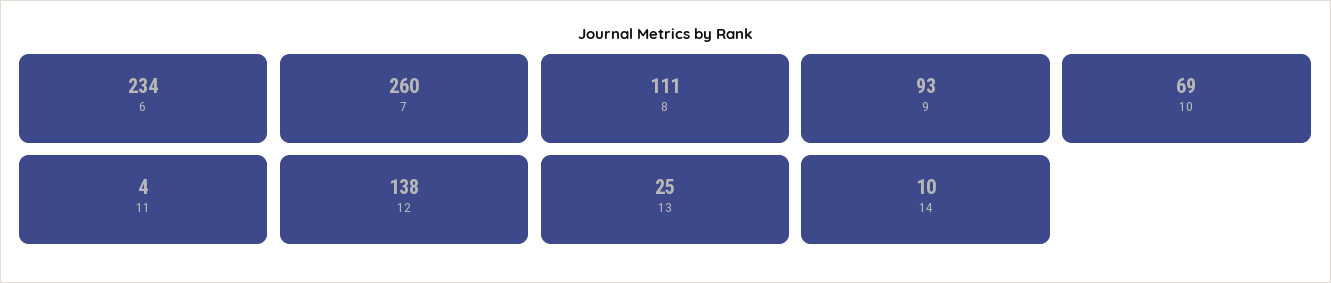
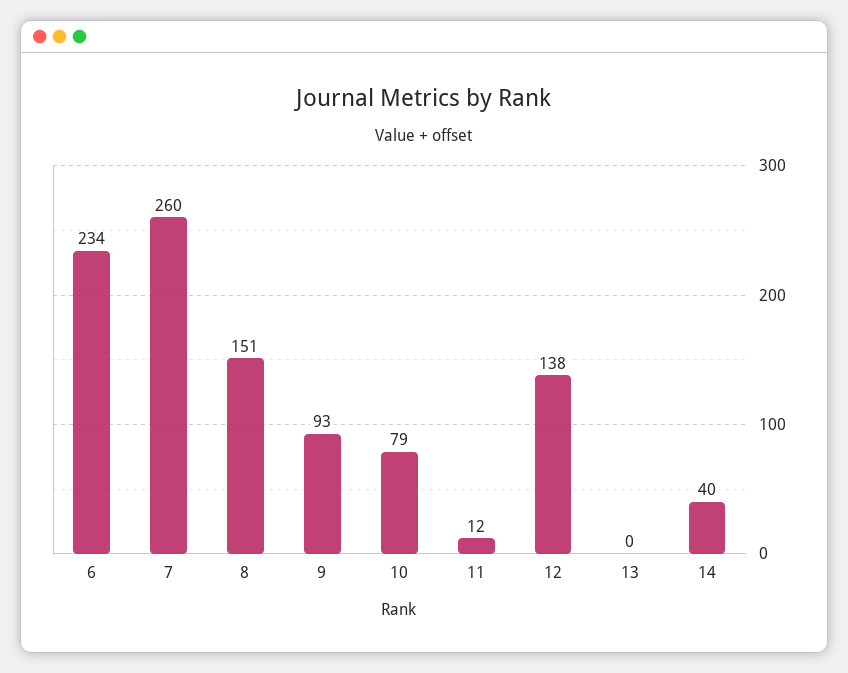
8: 111 -> 151
10: 69 -> 79
11: 4 -> 12
13: 25 -> 0
14: 10 -> 40

